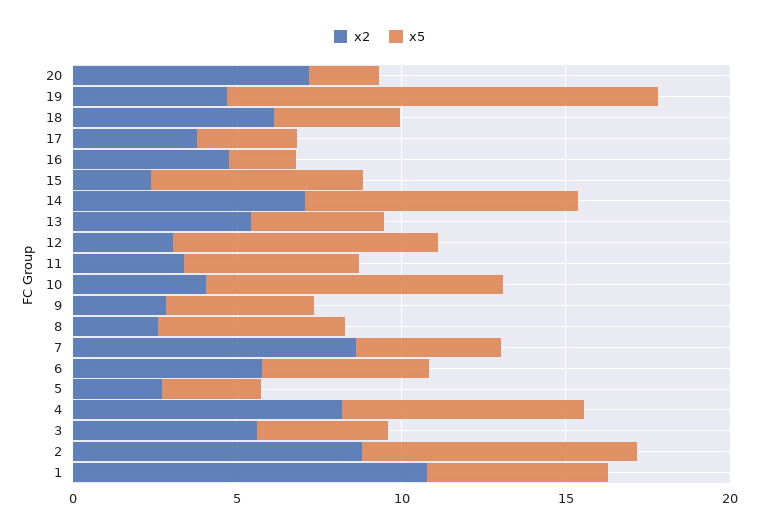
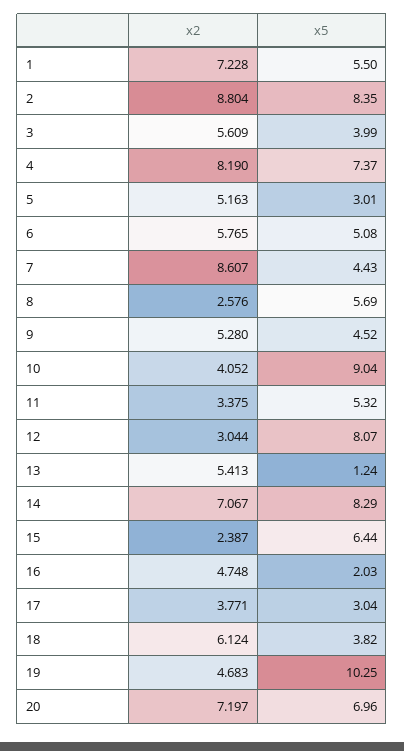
x5, 20: 2 -> 6.96
x5, 19: 13 -> 10.25
x5, 13: 4 -> 1.24
x2, 9: 3 -> 5.28
x2, 5: 3 -> 5.163
x2, 1: 11 -> 7.228

